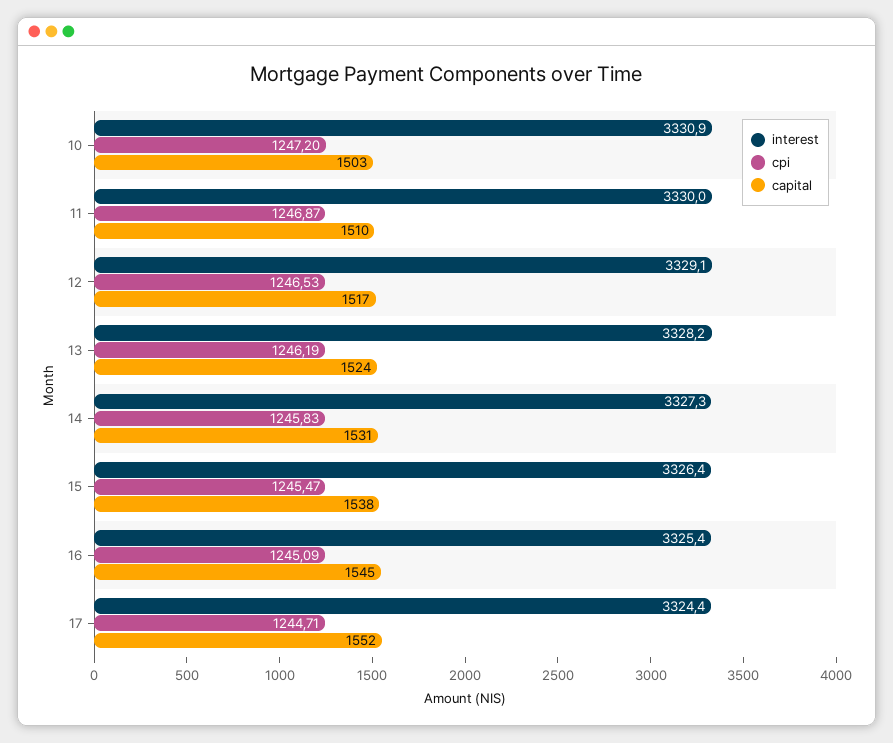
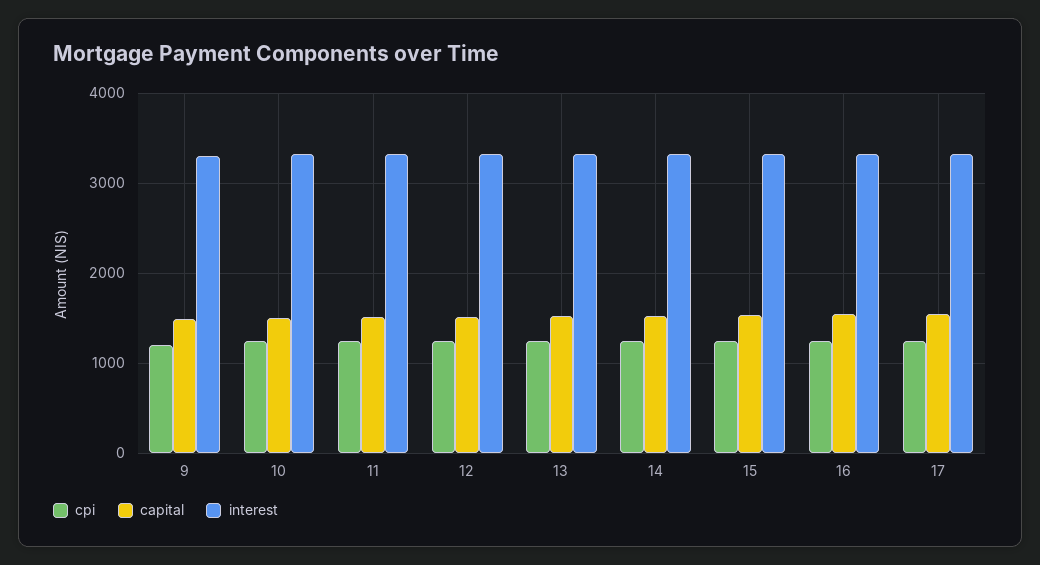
cpi, 9: none -> 1200
capital, 9: none -> 1500
interest, 9: none -> 3300

